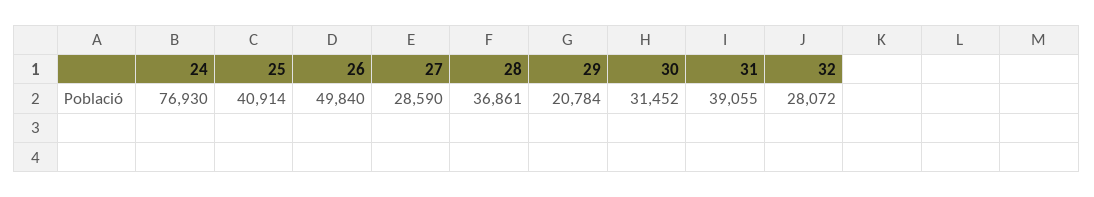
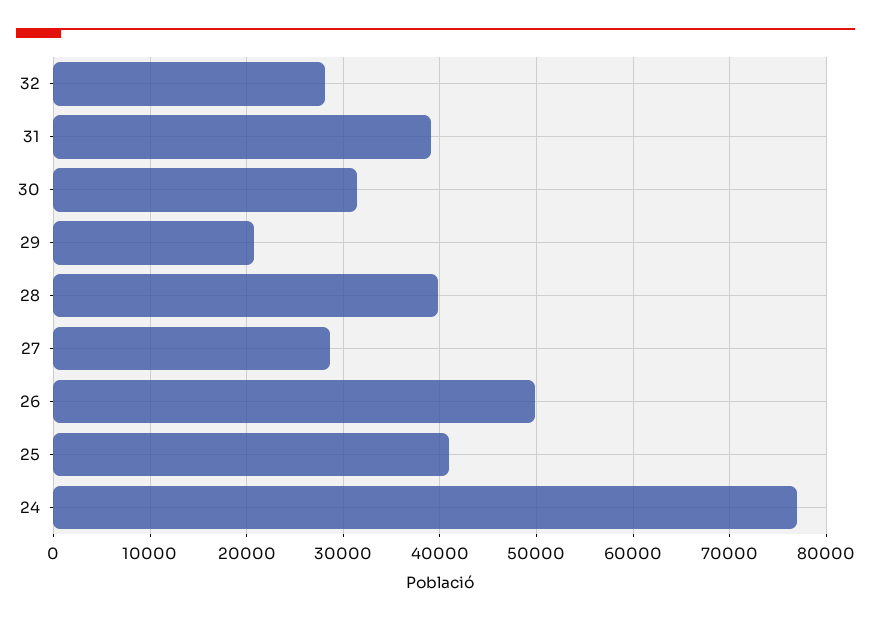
28: 36861 -> 40000

